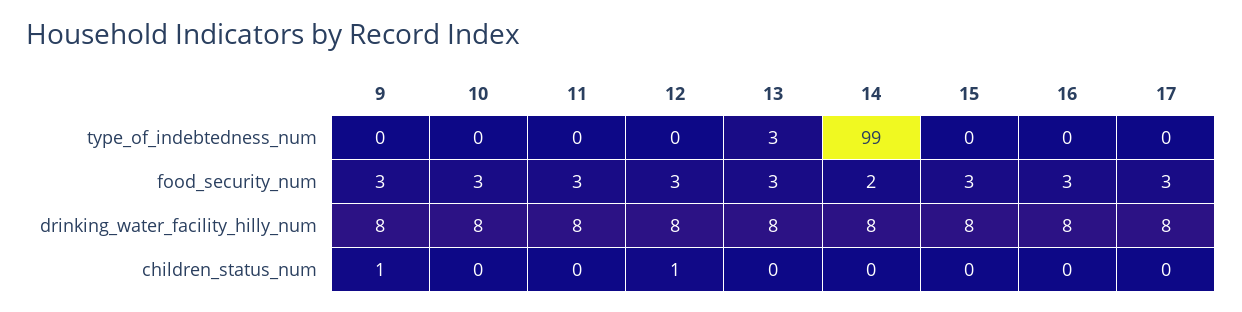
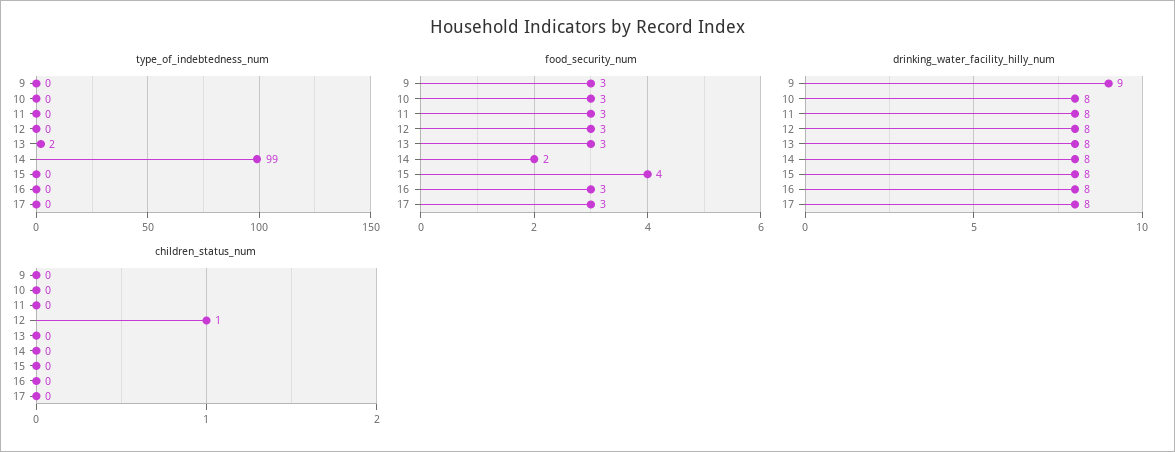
type_of_indebtedness_num, 13: 3 -> 2
food_security_num, 15: 3 -> 4
drinking_water_facility_hilly_num, 9: 8 -> 9
children_status_num, 9: 1 -> 0

